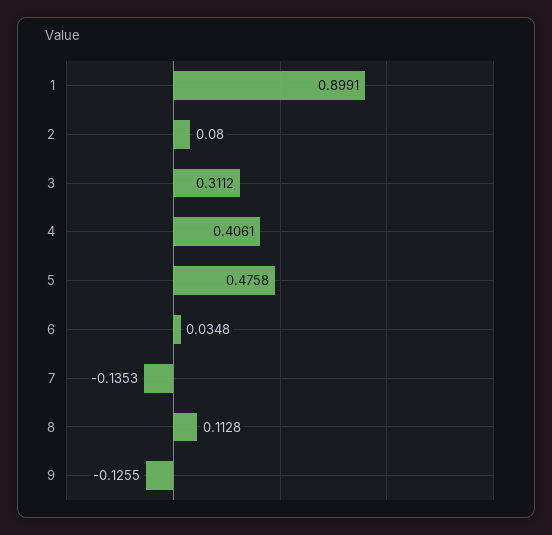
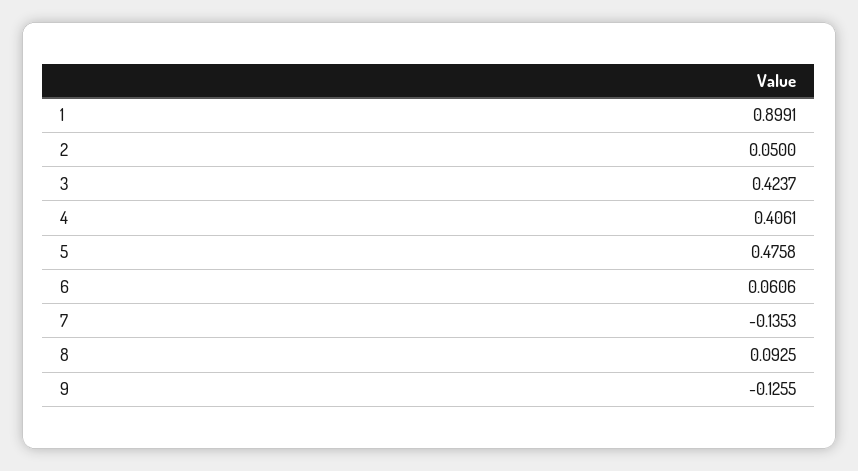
2: 0.08 -> 0.05
3: 0.3112 -> 0.4237
6: 0.0348 -> 0.0606
8: 0.1128 -> 0.0925

